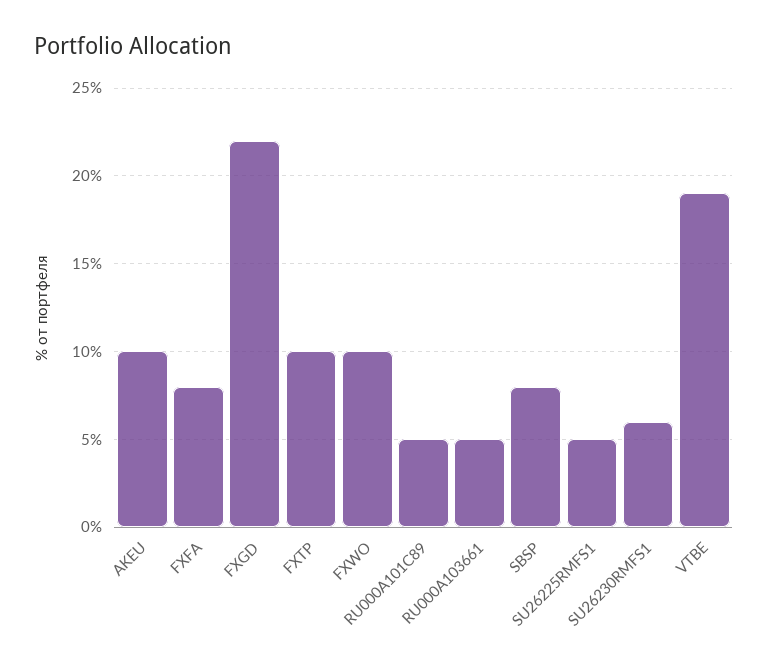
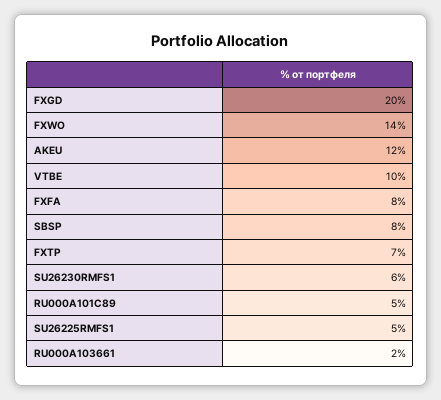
AKEU: 10 -> 12
FXGD: 22 -> 20
FXTP: 10 -> 7
FXWO: 10 -> 14
RU000A103661: 5 -> 2
VTBE: 19 -> 10

